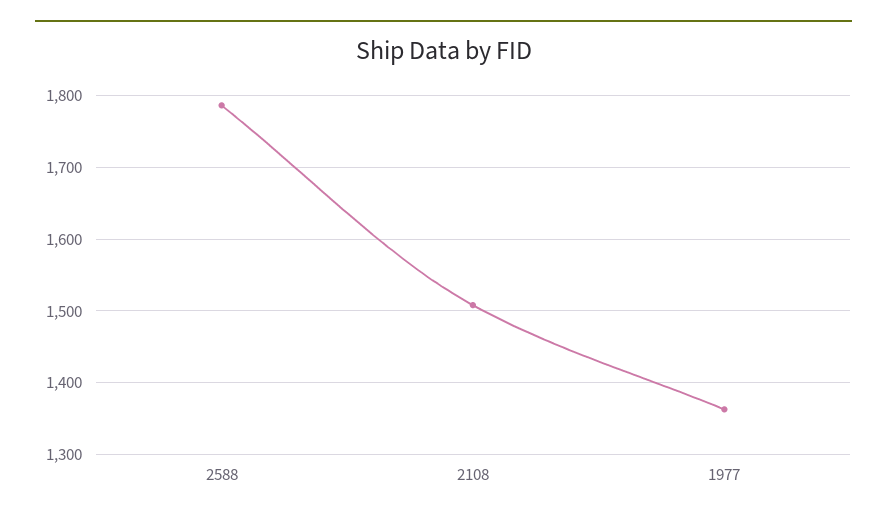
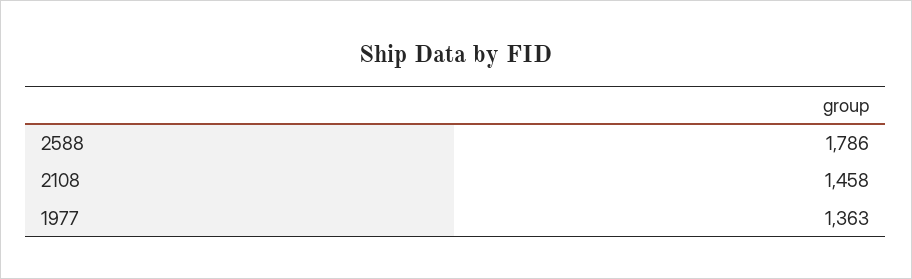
2108: 1510 -> 1458

